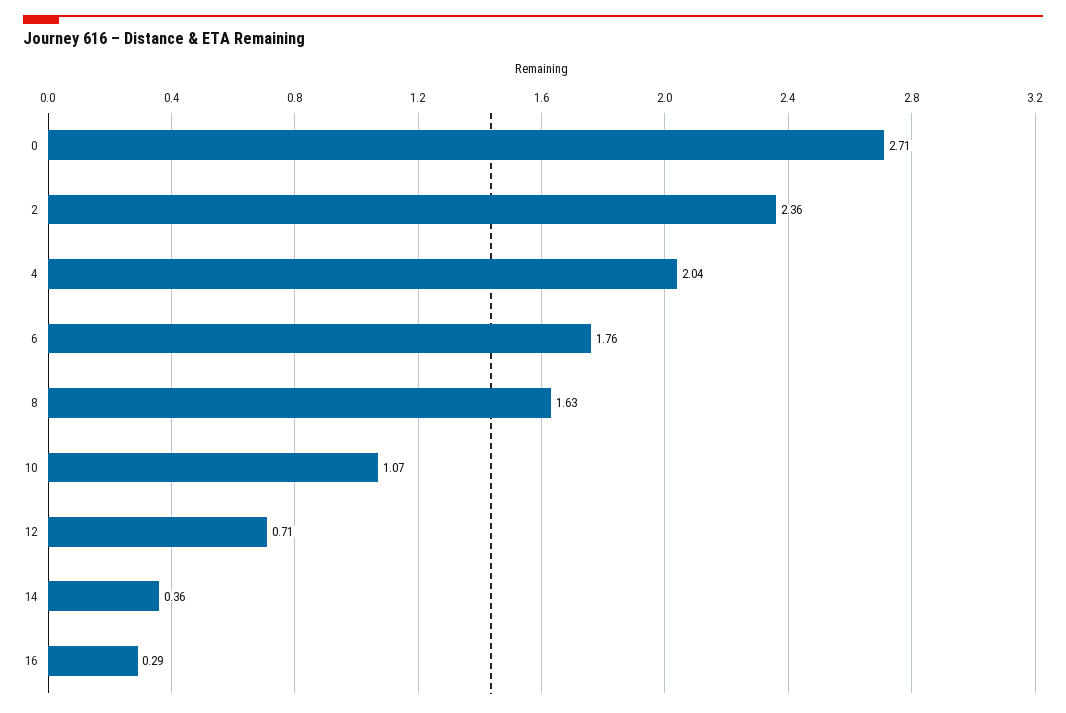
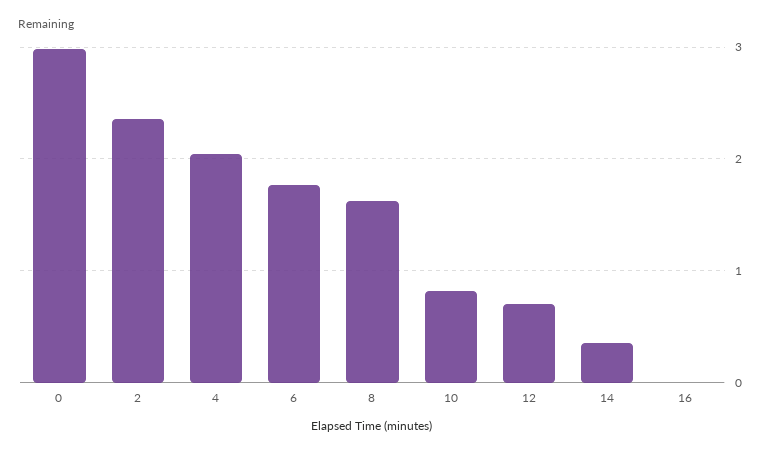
0: 2.71 -> 3
10: 1.07 -> 0.8
16: 0.29 -> 0

